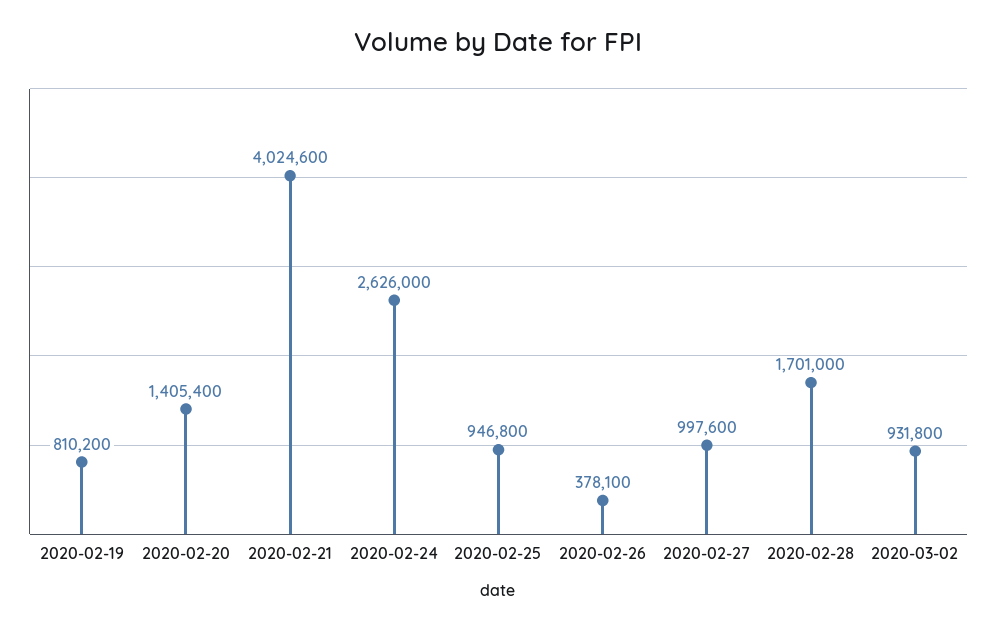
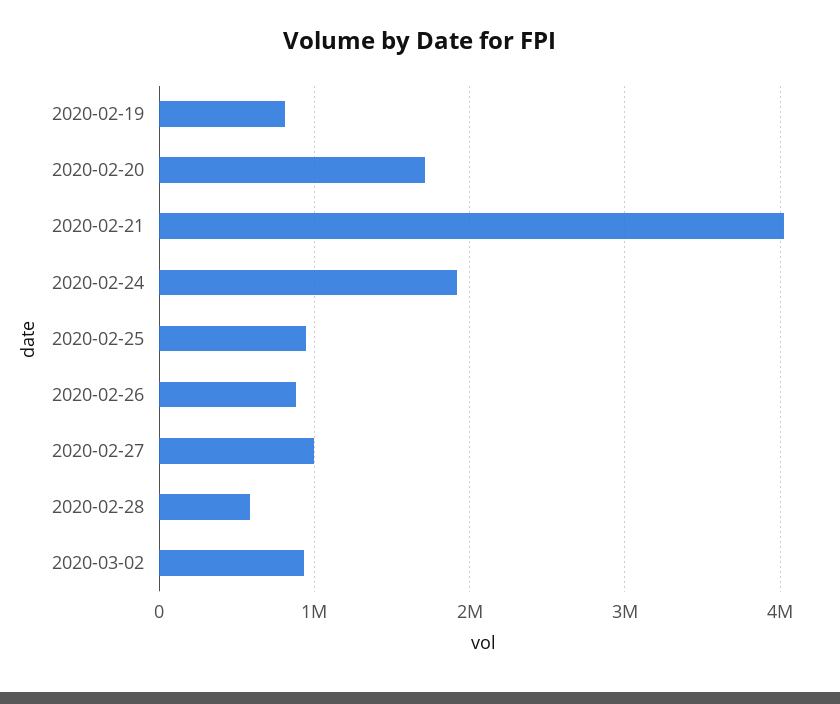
2020-02-20: 1405400 -> 1700000
2020-02-24: 2626000 -> 1900000
2020-02-26: 378100 -> 900000
2020-02-28: 1701000 -> 600000

